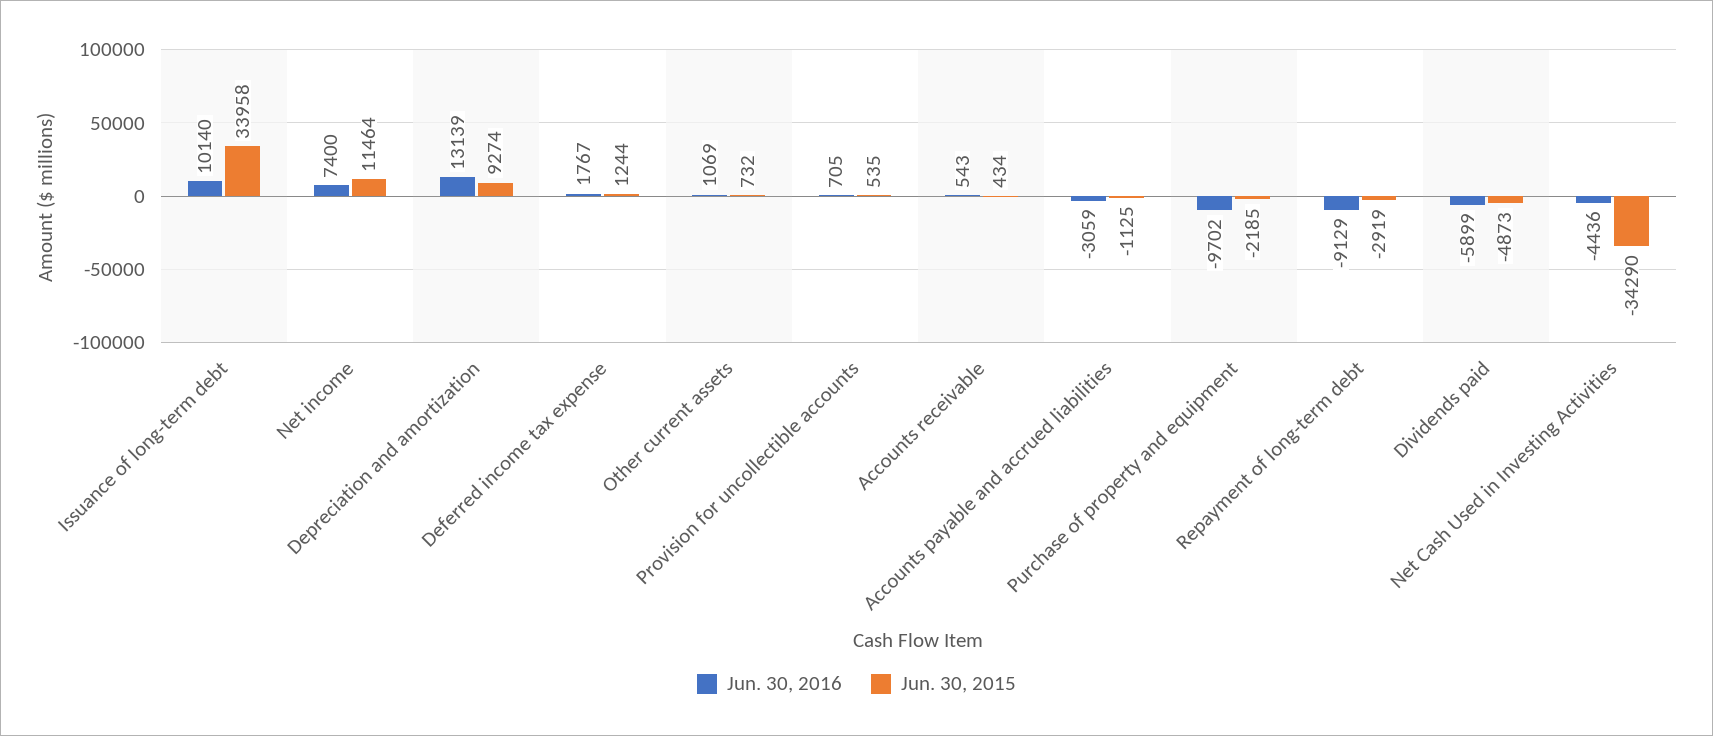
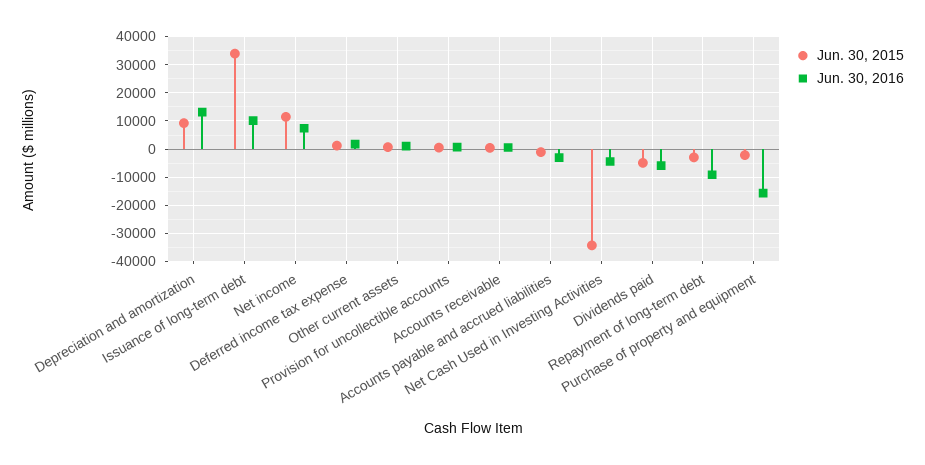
Jun. 30, 2016, Purchase of property and equipment: -9702 -> -15000

